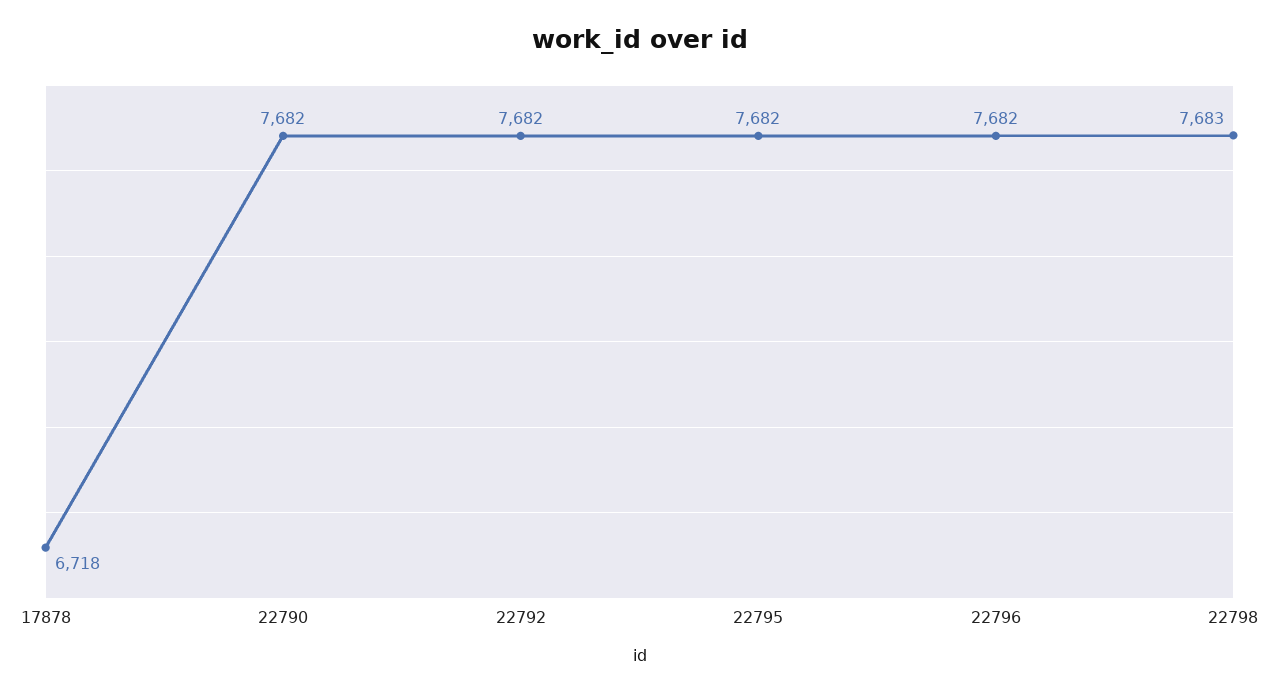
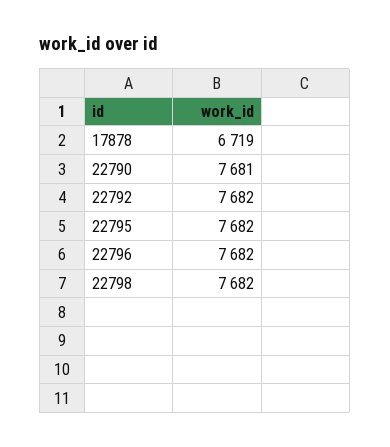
17878: 6718 -> 6719
22790: 7682 -> 7681
22798: 7683 -> 7682

